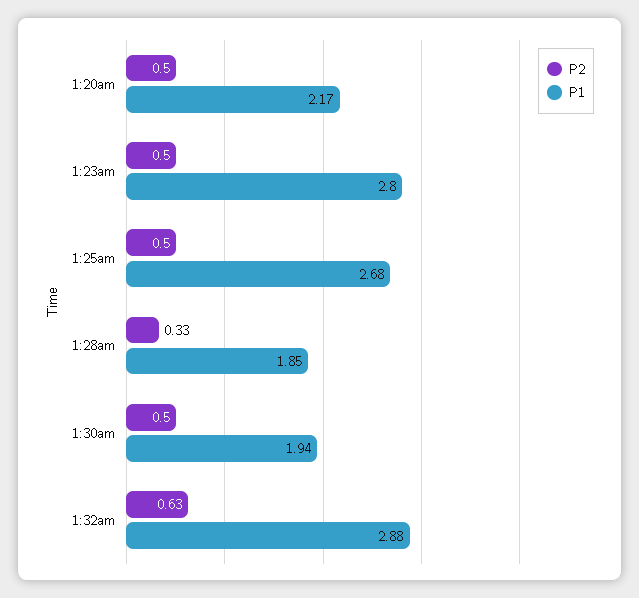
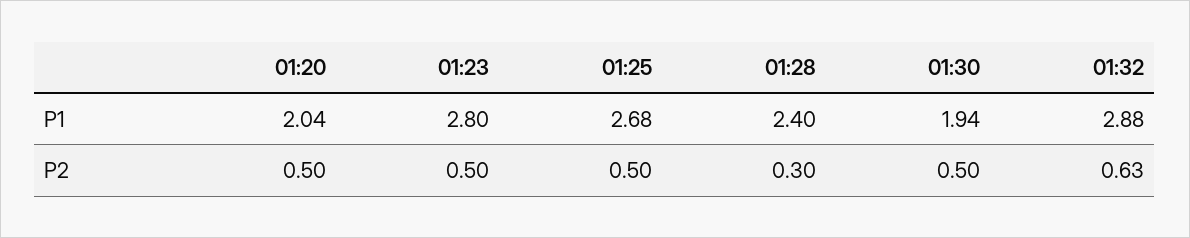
P1, 1:20am: 2.17 -> 2.04
P2, 1:28am: 0.33 -> 0.3
P1, 1:28am: 1.85 -> 2.4

